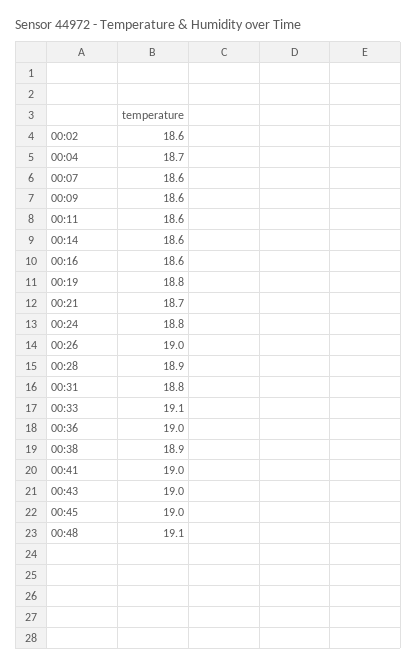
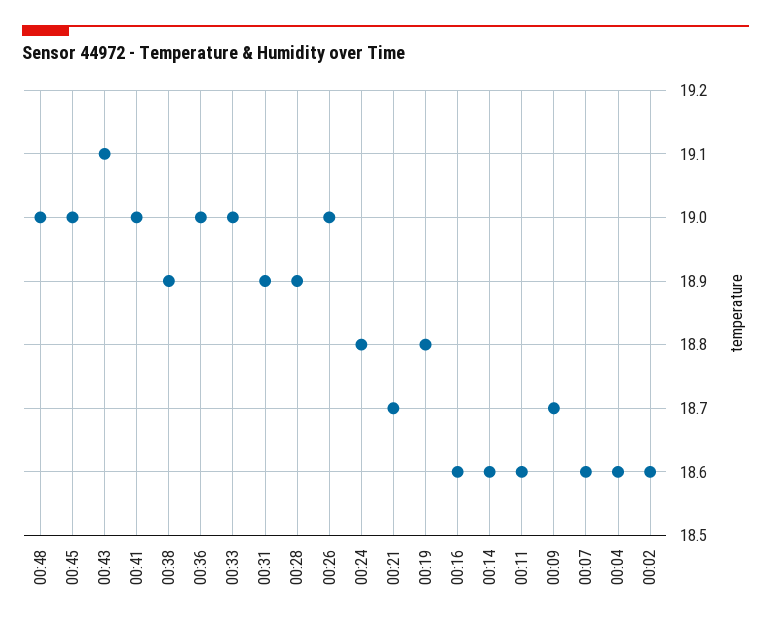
00:04: 18.7 -> 18.6
00:09: 18.6 -> 18.7
00:31: 18.8 -> 18.9
00:33: 19.1 -> 19
00:43: 19 -> 19.1
00:48: 19.1 -> 19

